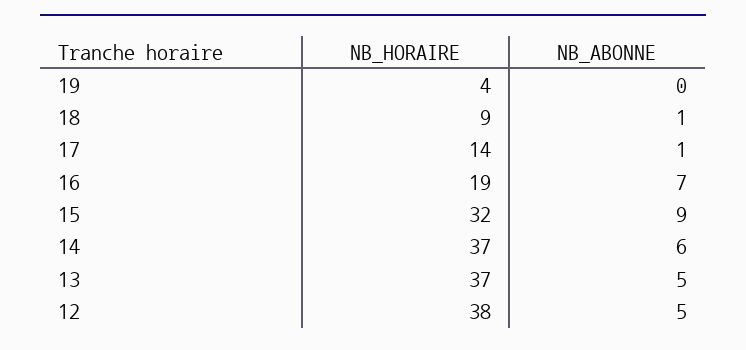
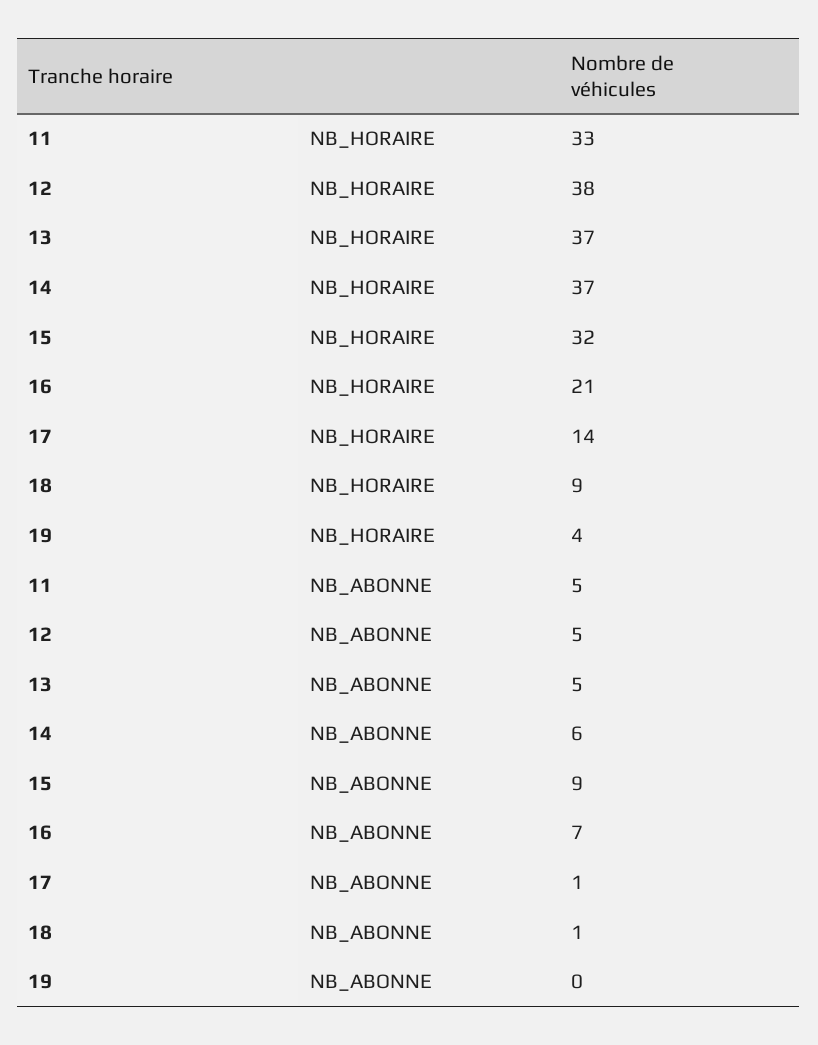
NB_HORAIRE, 16: 19 -> 21
NB_HORAIRE, 11: none -> 33
NB_ABONNE, 11: none -> 5

